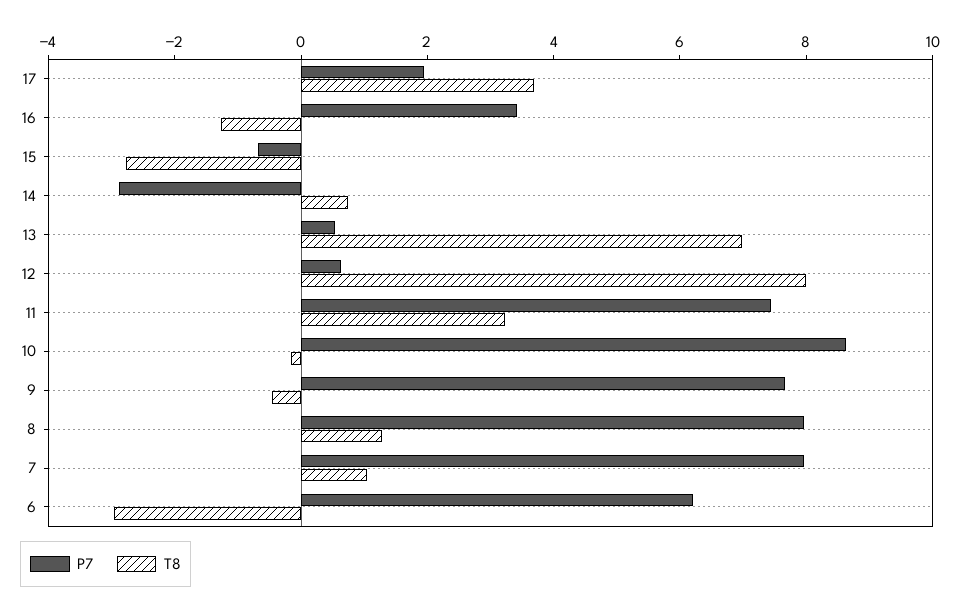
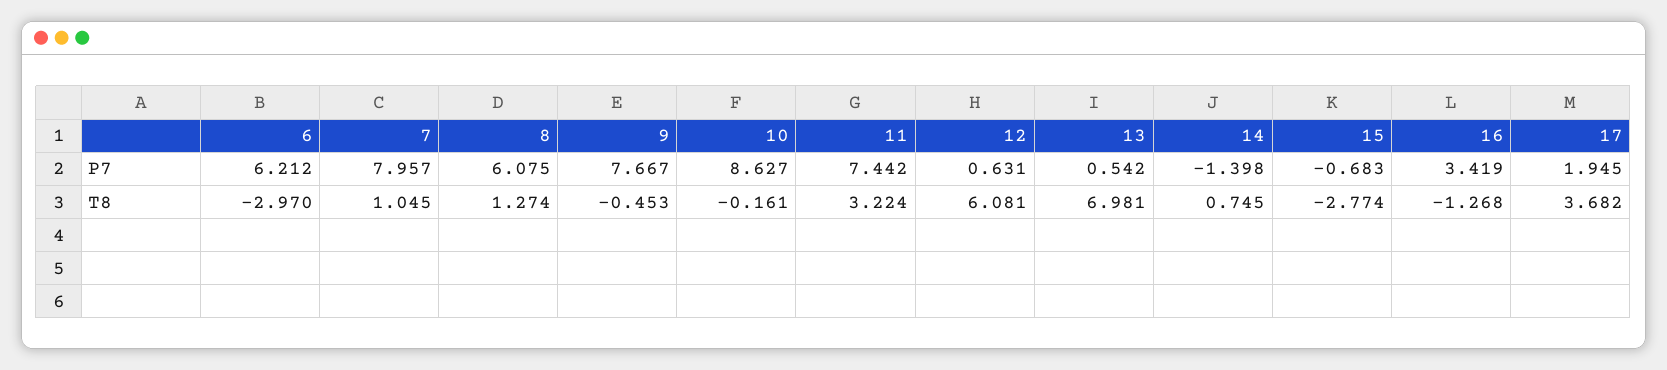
P7, 14: -3 -> -1.398
T8, 12: 8 -> 6.081
P7, 8: 8 -> 6.075

